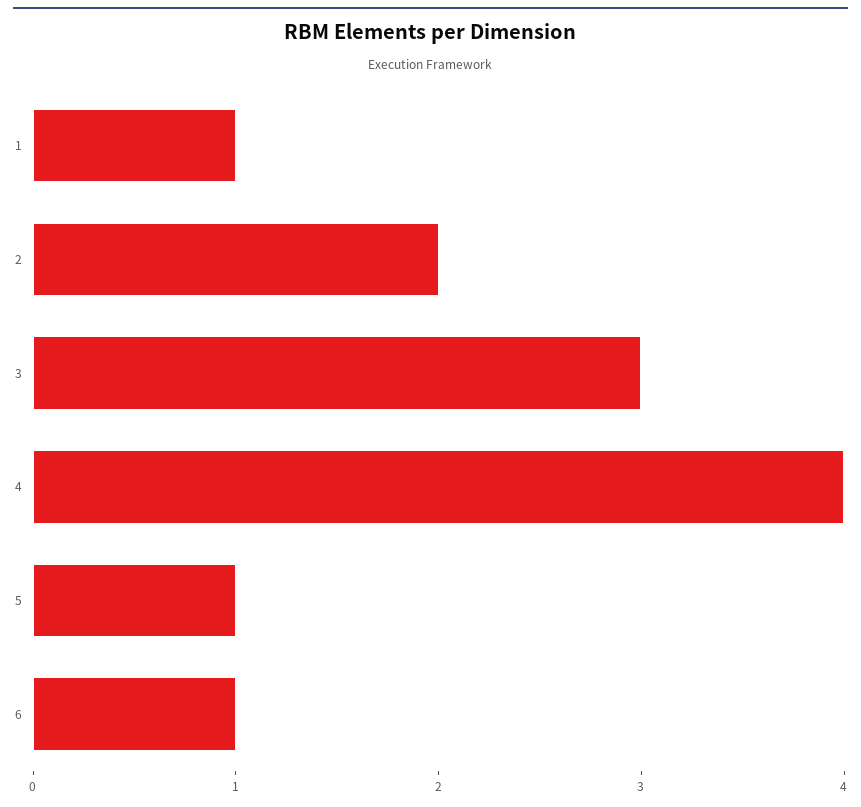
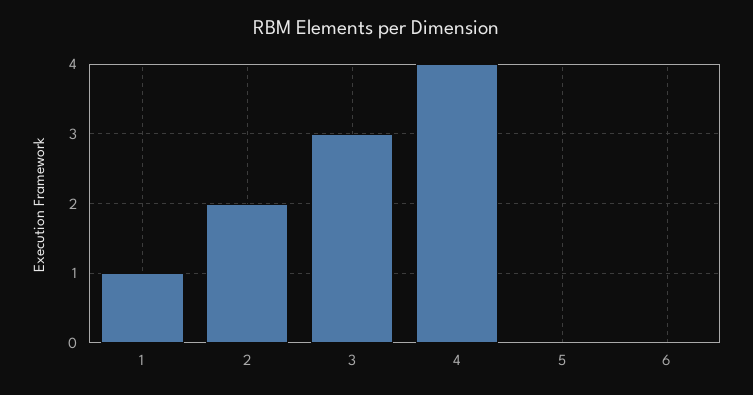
5: 1 -> 0
6: 1 -> 0

